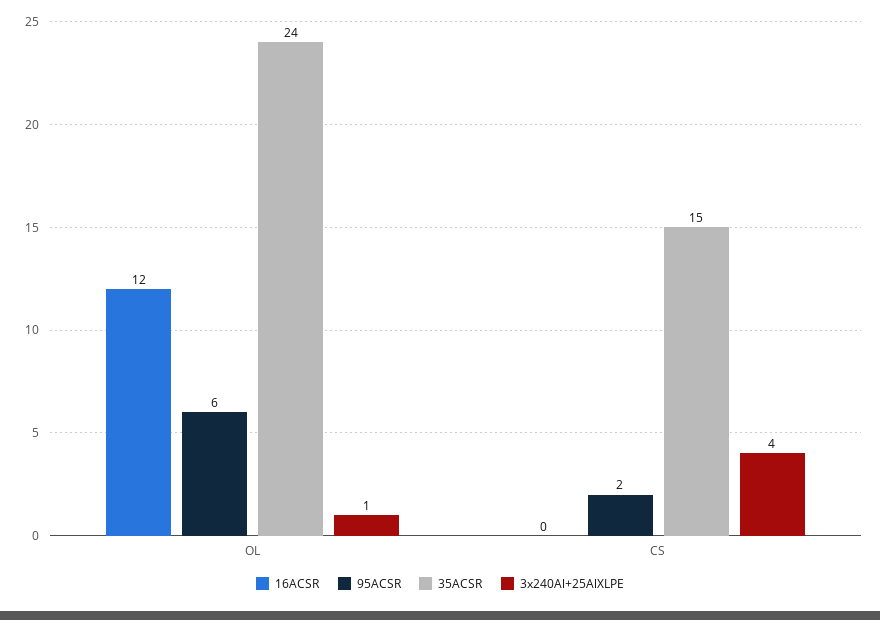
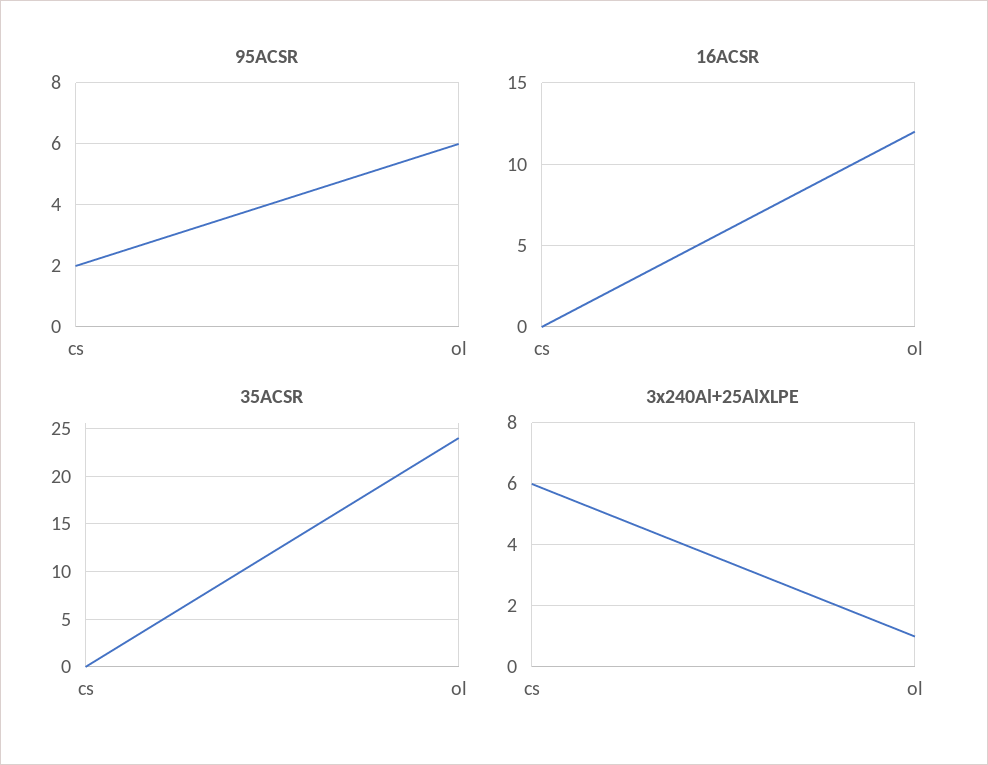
35ACSR, CS: 15 -> 0
3x240Al+25AlXLPE, CS: 4 -> 6

